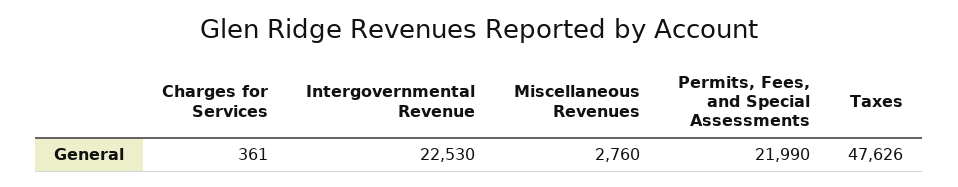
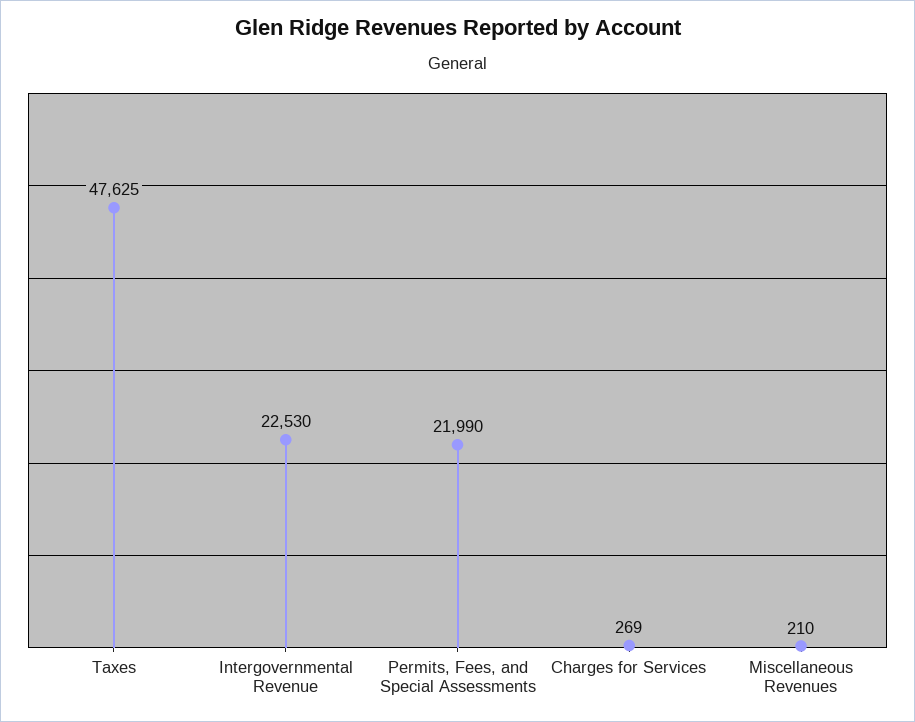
Charges for Services: 361 -> 269
Miscellaneous Revenues: 2760 -> 210
Taxes: 47626 -> 47625

